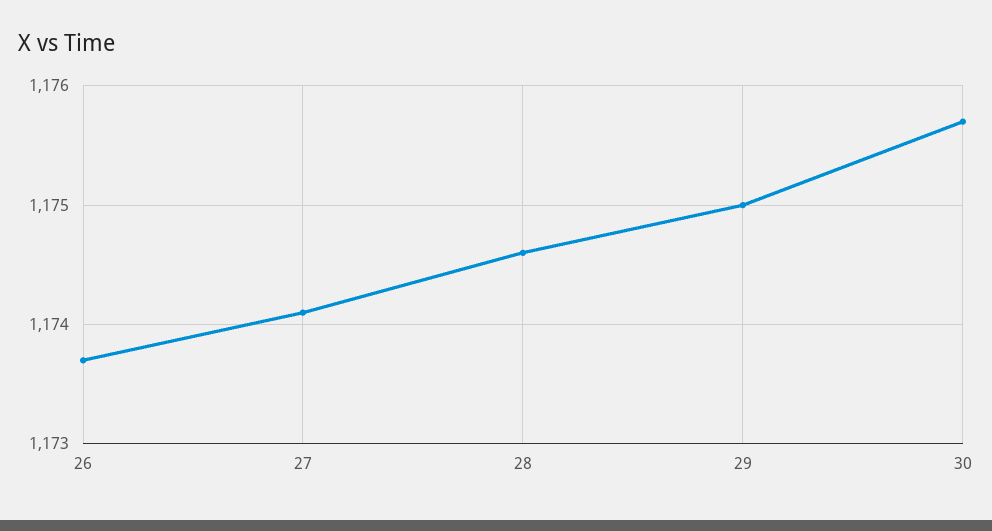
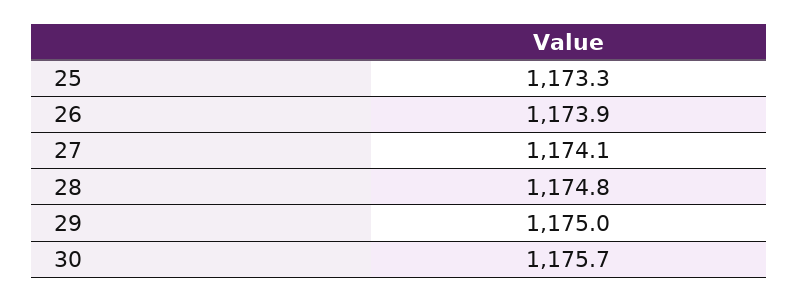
26: 1173.7 -> 1173.9
28: 1174.6 -> 1174.8
25: none -> 1173.3

